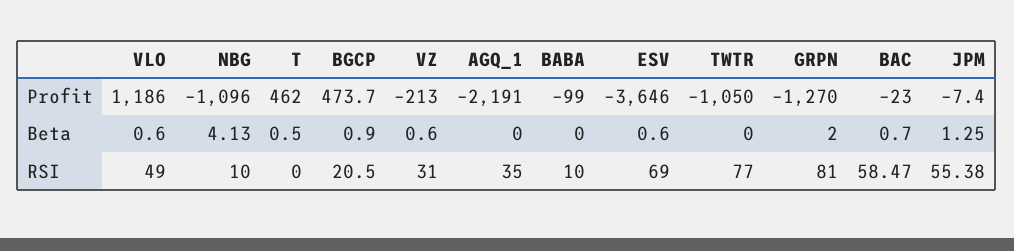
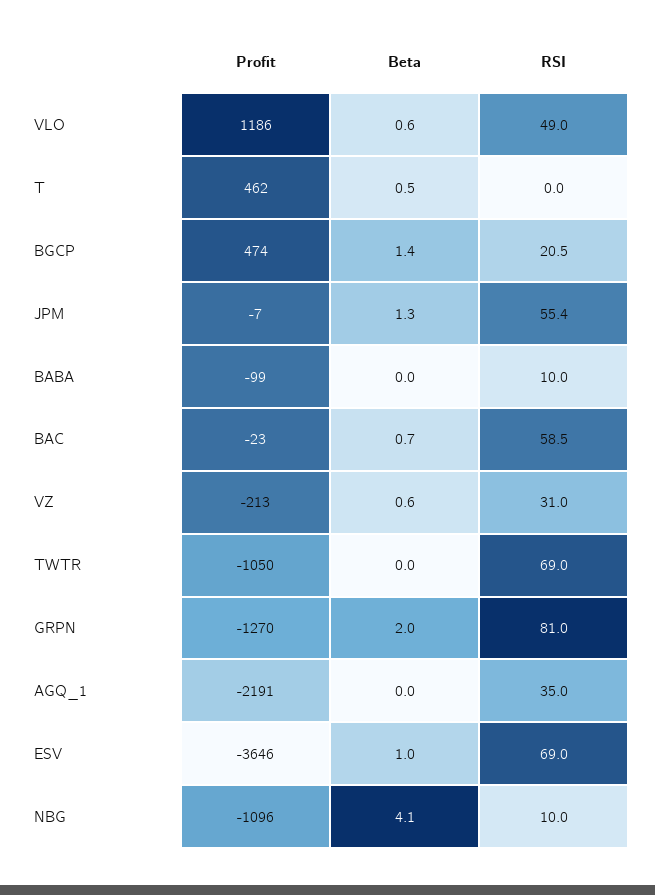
BGCP, Beta: 0.9 -> 1.4
ESV, Beta: 0.6 -> 1
TWTR, RSI: 77 -> 69

